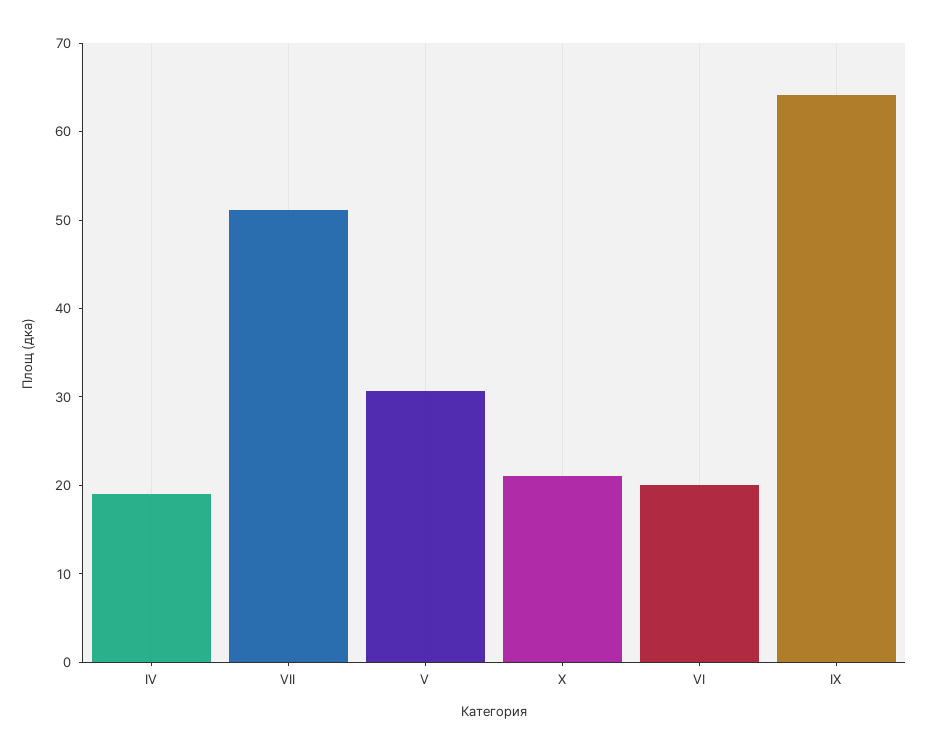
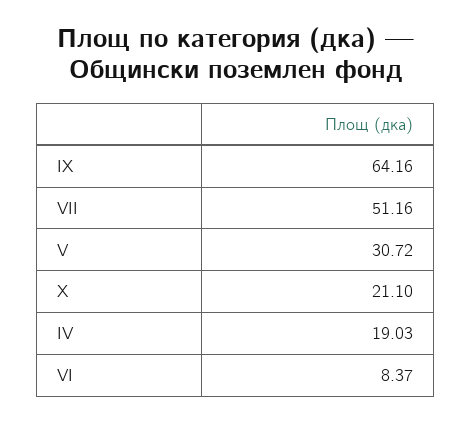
VІ: 20 -> 8.37

